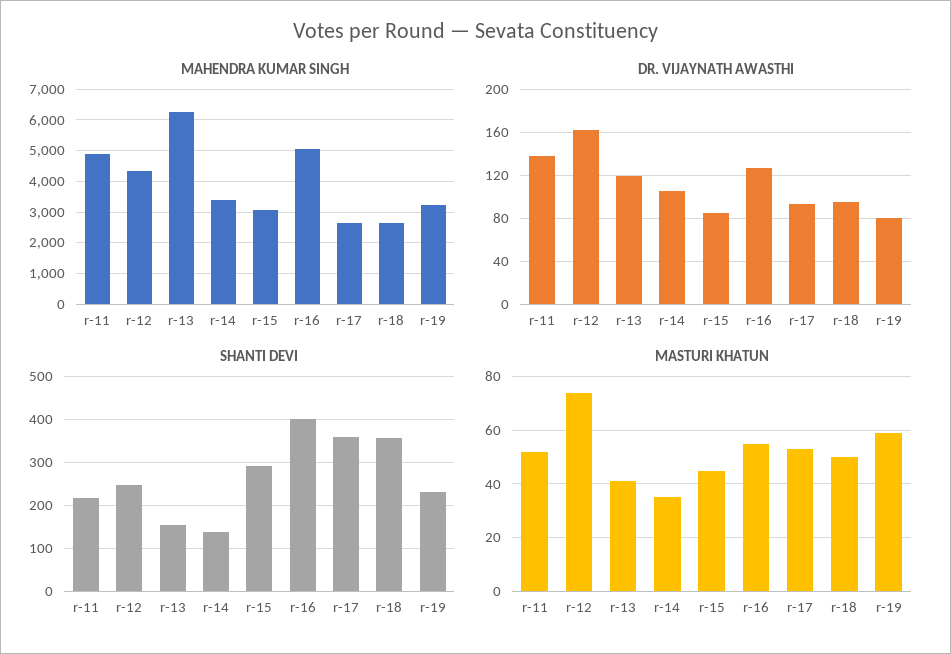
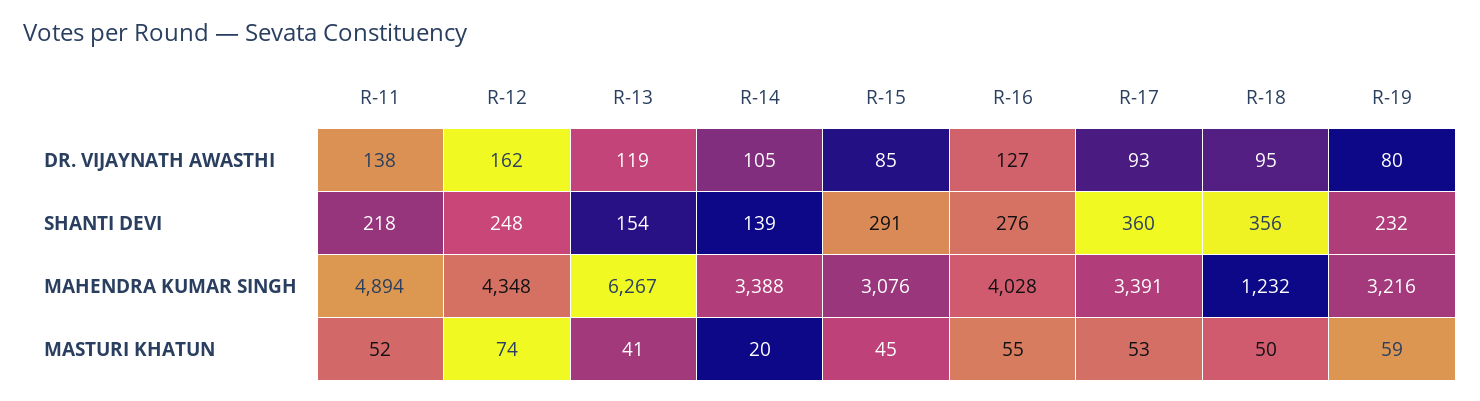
MAHENDRA KUMAR SINGH, r-16: 5000 -> 4028
MAHENDRA KUMAR SINGH, r-17: 2600 -> 3391
MAHENDRA KUMAR SINGH, r-18: 2600 -> 1232
SHANTI DEVI, r-16: 400 -> 276
MASTURI KHATUN, r-14: 35 -> 20

